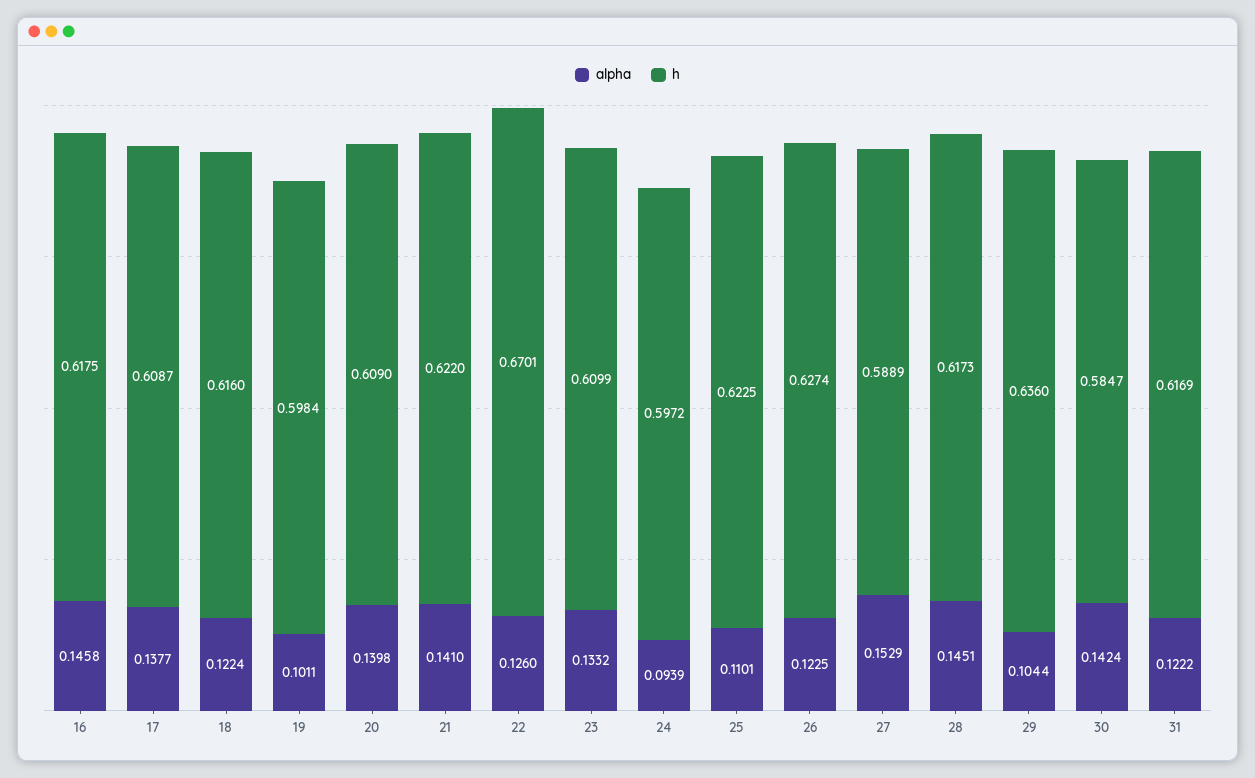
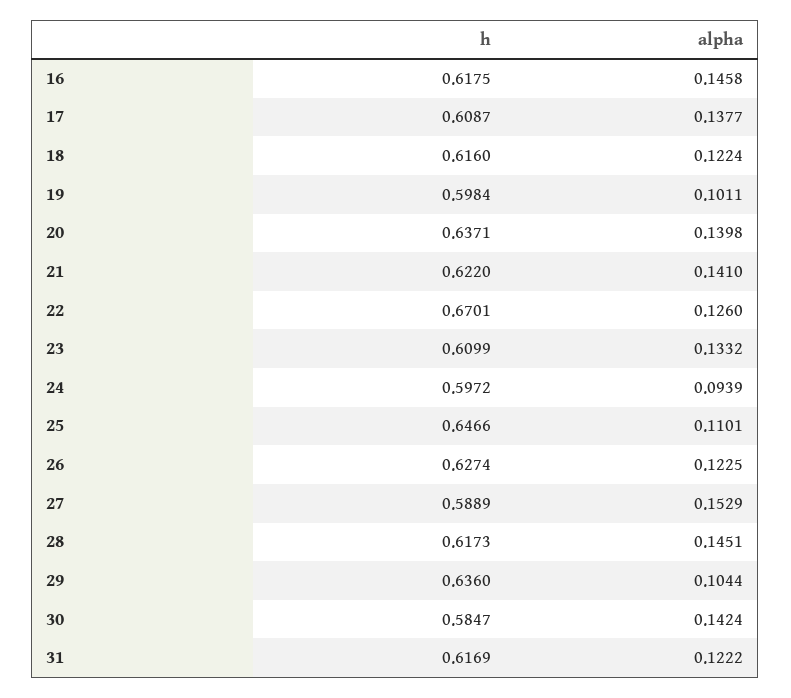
h, 20: 0.609 -> 0.6371
h, 25: 0.6225 -> 0.6466

